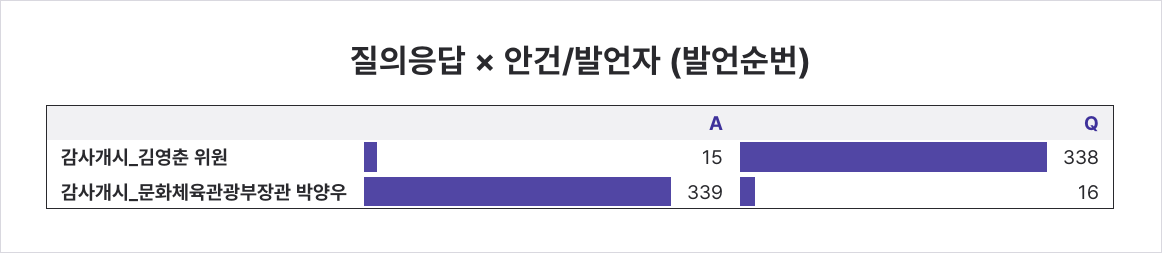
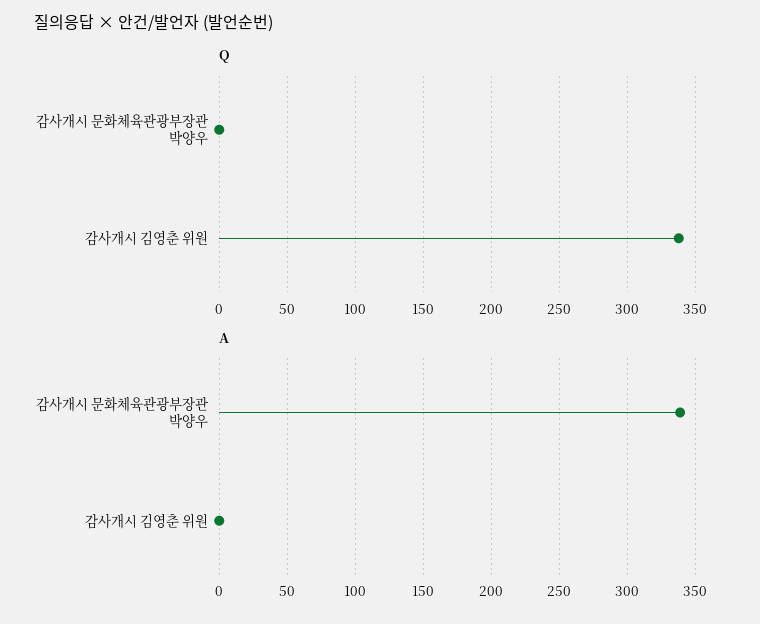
A, 감사개시_김영춘 위원: 15 -> 0
Q, 감사개시_문화체육관광부장관 박양우: 16 -> 0

